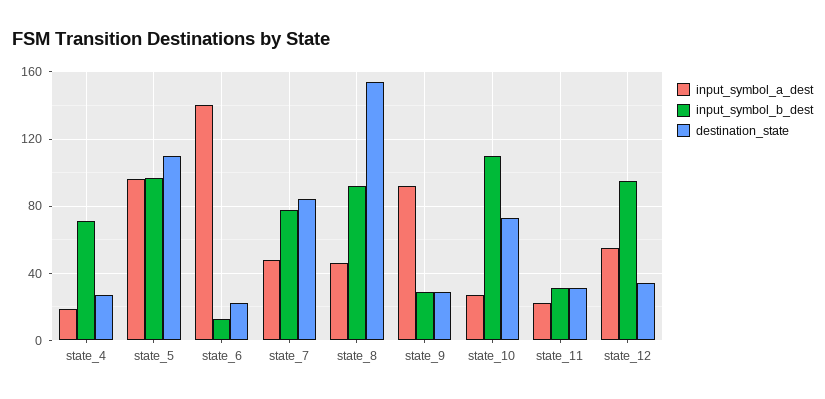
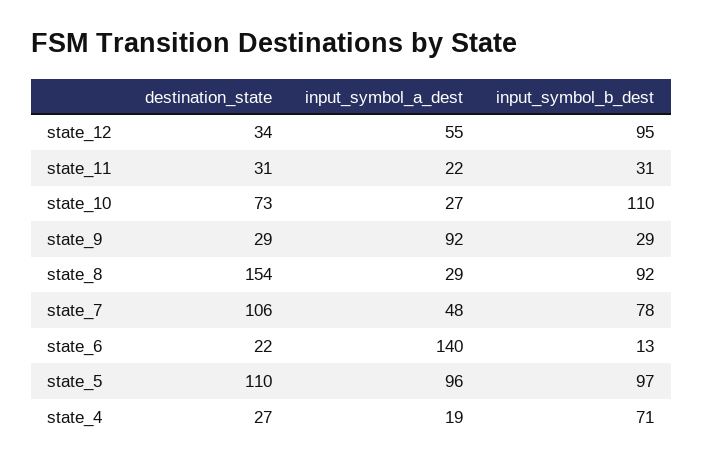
destination_state, state_7: 85 -> 106
input_symbol_a_dest, state_8: 45 -> 29

